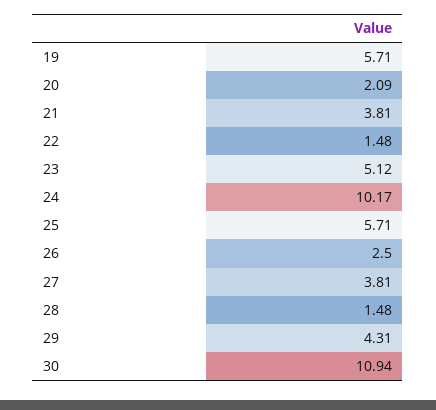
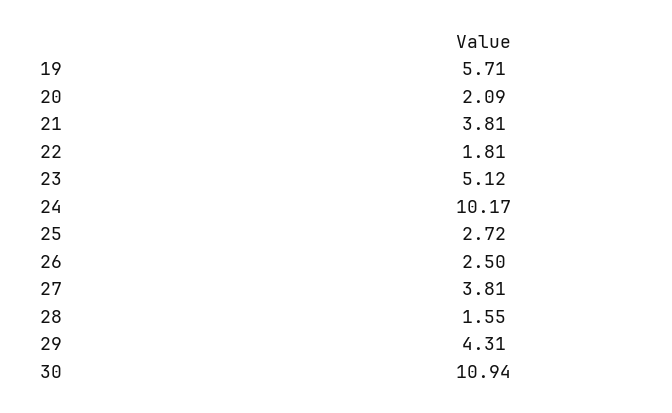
22: 1.48 -> 1.81
25: 5.71 -> 2.72
28: 1.48 -> 1.55

